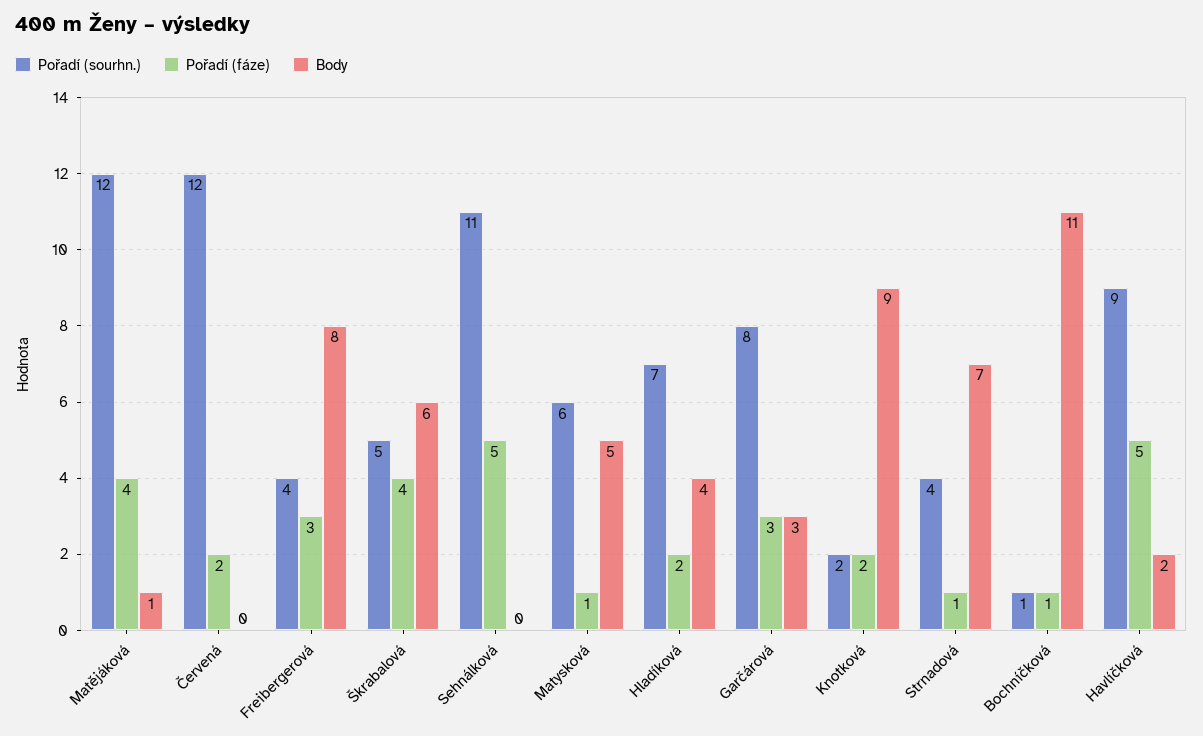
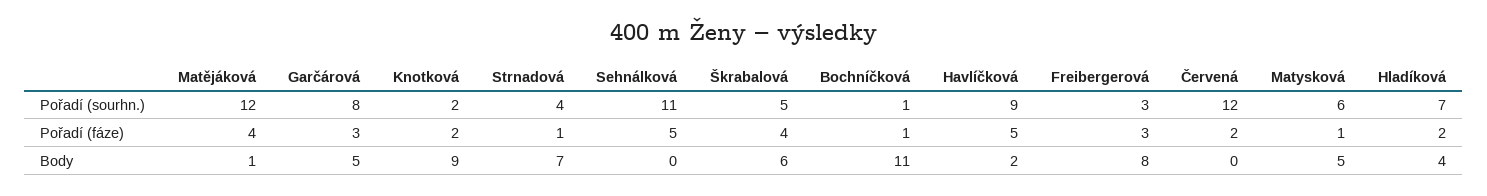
Pořadí (sourhn.), Freibergerová: 4 -> 3
Body, Garčárová: 3 -> 5

